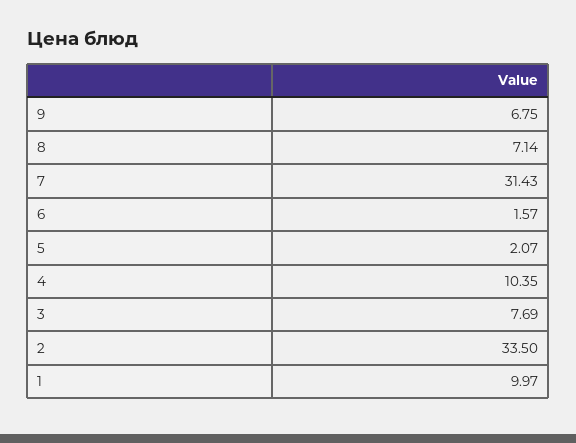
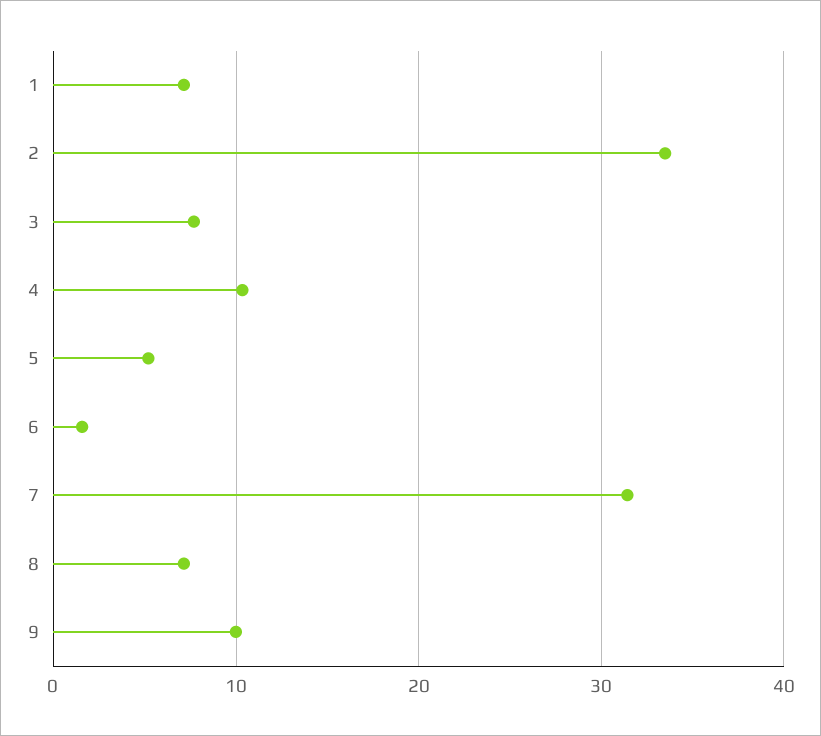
9: 6.75 -> 10
5: 2.07 -> 5
1: 9.97 -> 7

